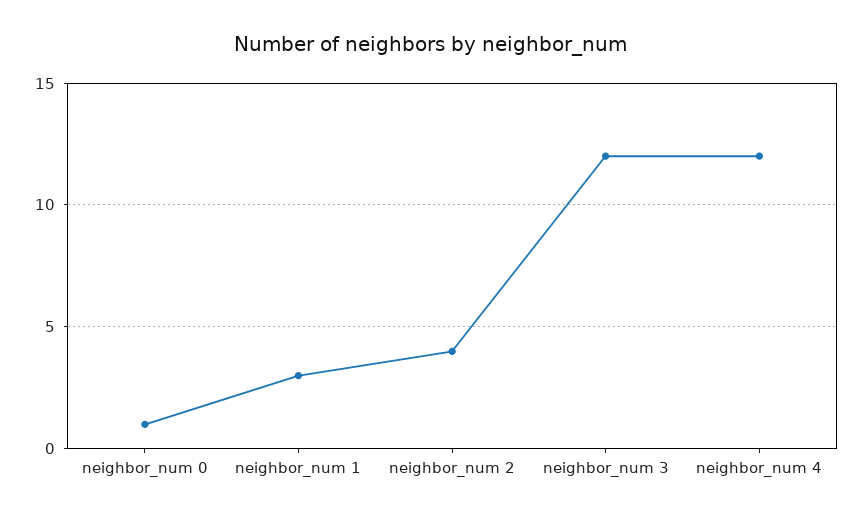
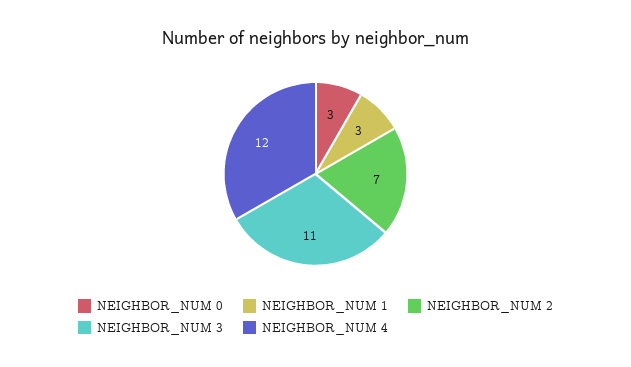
neighbor_num 0: 1 -> 3
neighbor_num 2: 4 -> 7
neighbor_num 3: 12 -> 11

